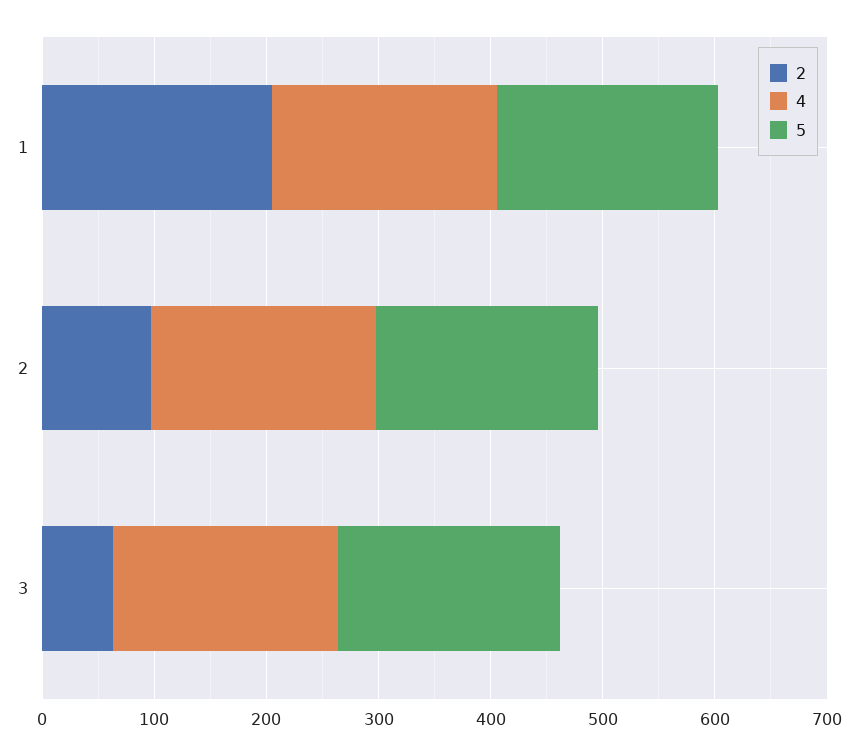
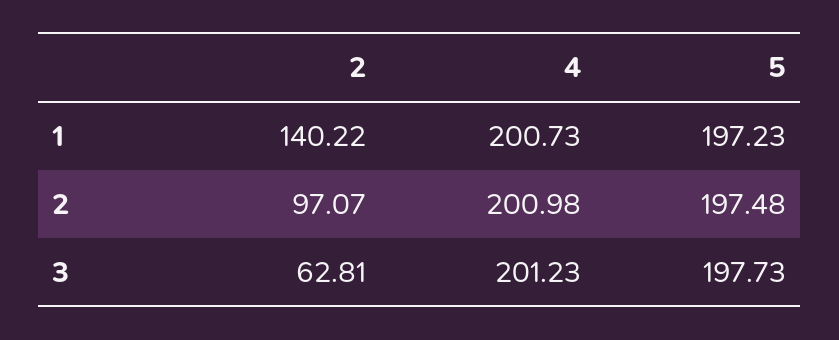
2, 1: 200 -> 140.22

